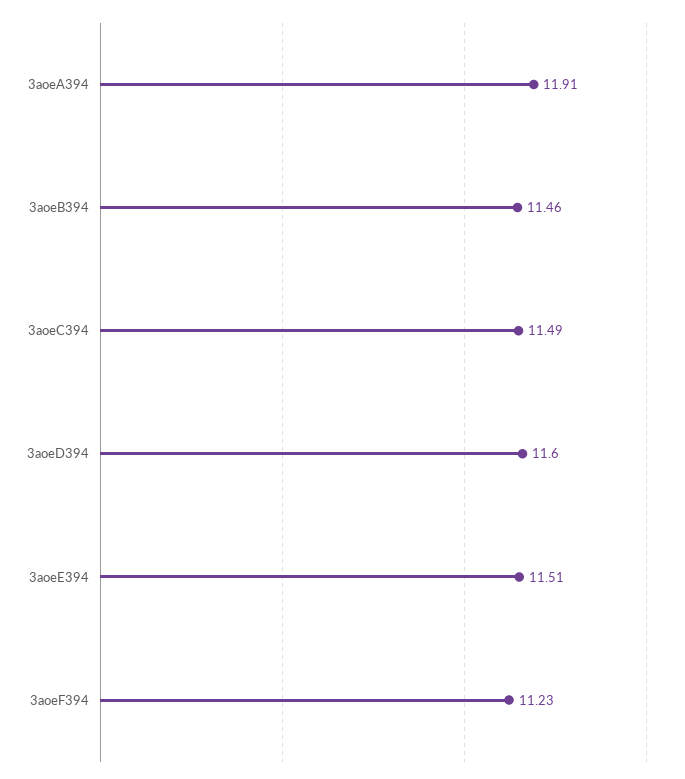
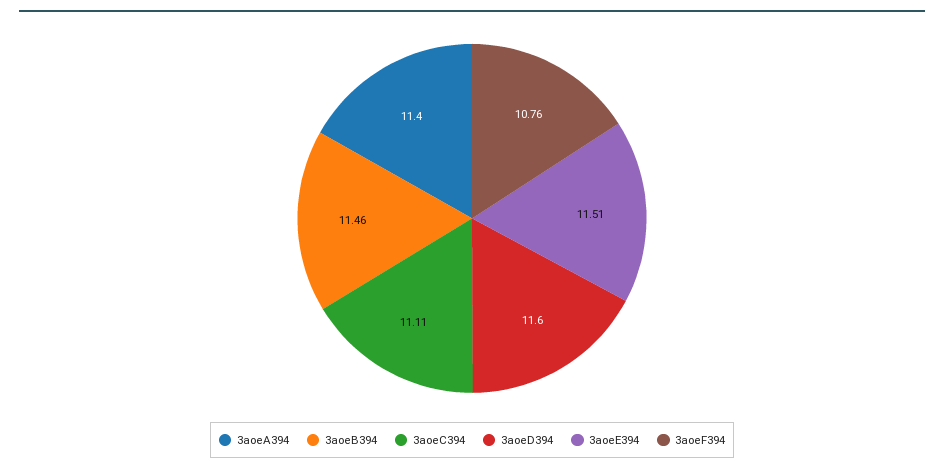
3aoeA394: 11.91 -> 11.4
3aoeC394: 11.49 -> 11.11
3aoeF394: 11.23 -> 10.76

